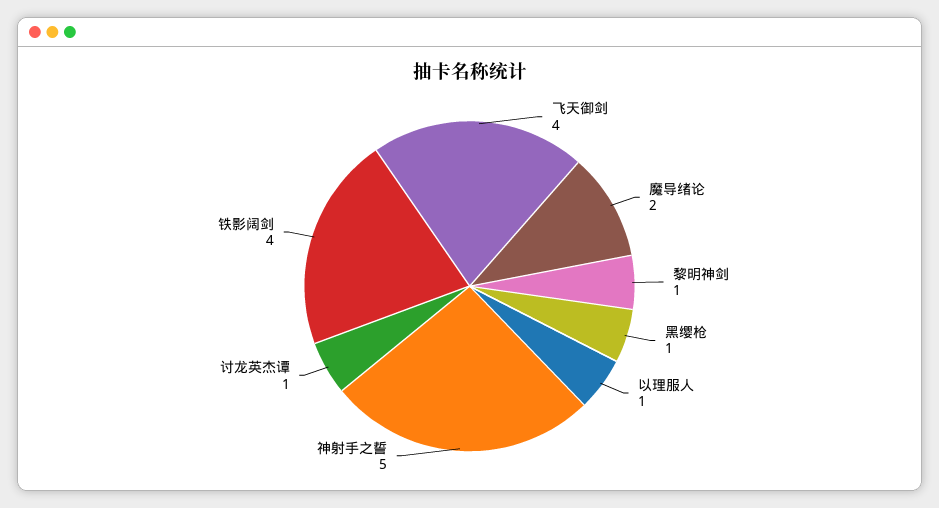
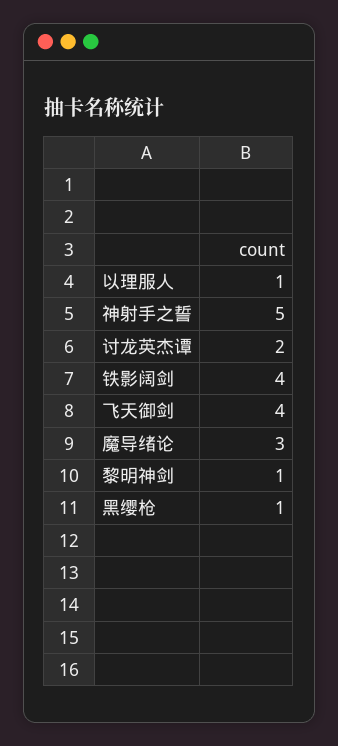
魔导绪论: 2 -> 3
讨龙英杰谭: 1 -> 2

